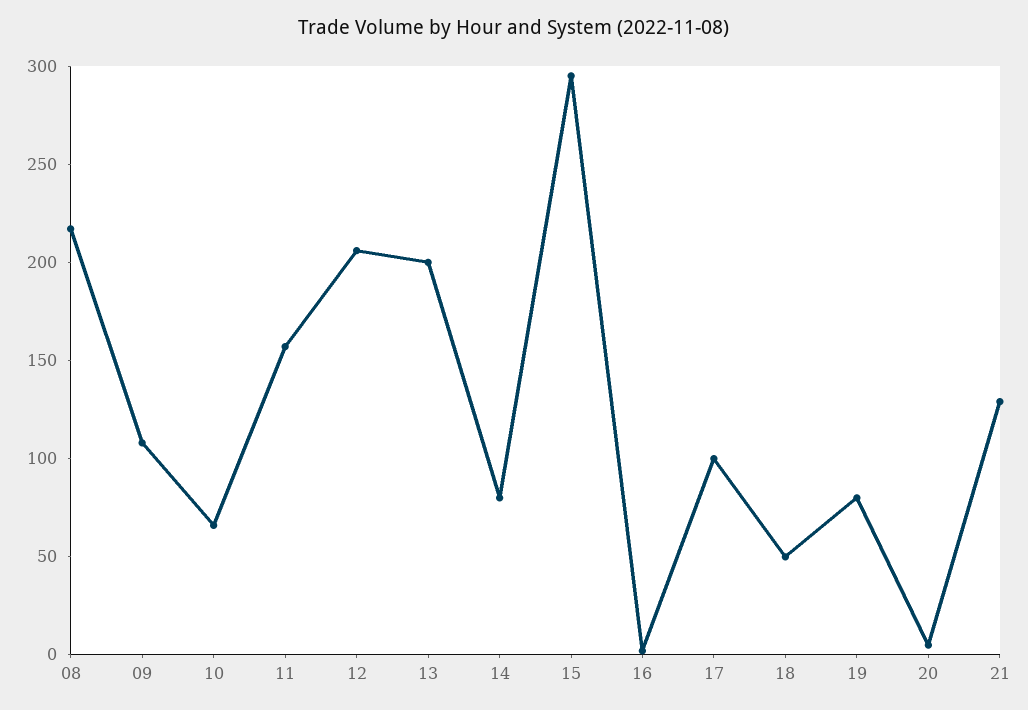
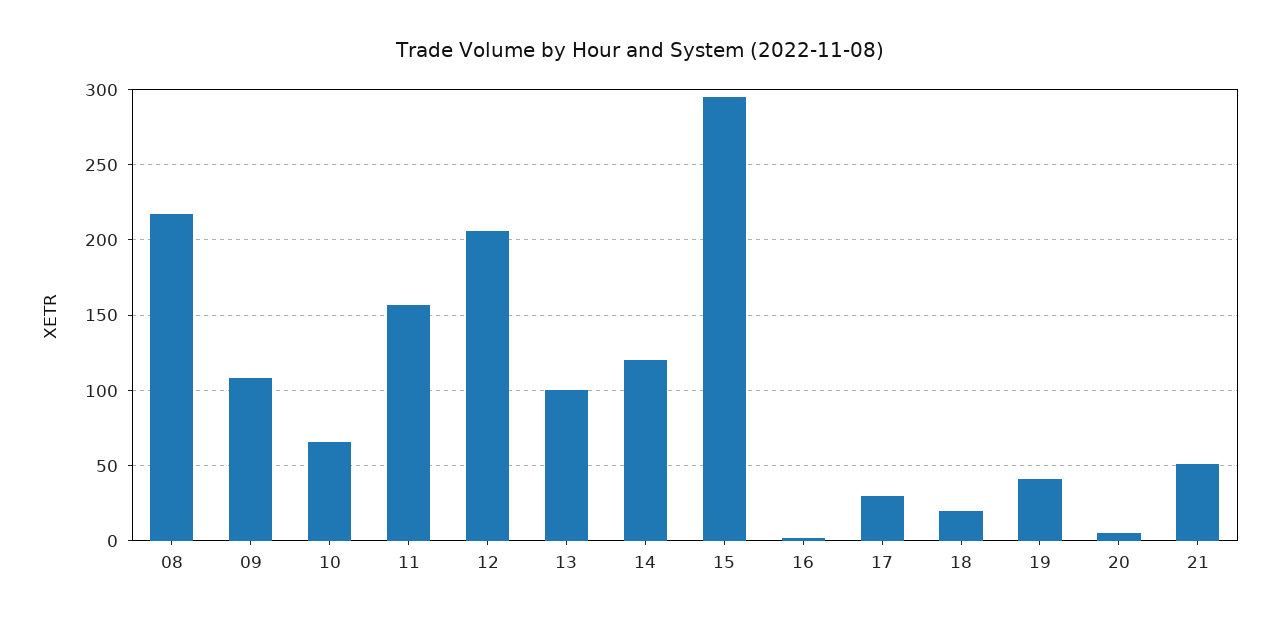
13: 200 -> 100
14: 80 -> 120
17: 100 -> 30
18: 50 -> 20
19: 80 -> 40
21: 130 -> 50

